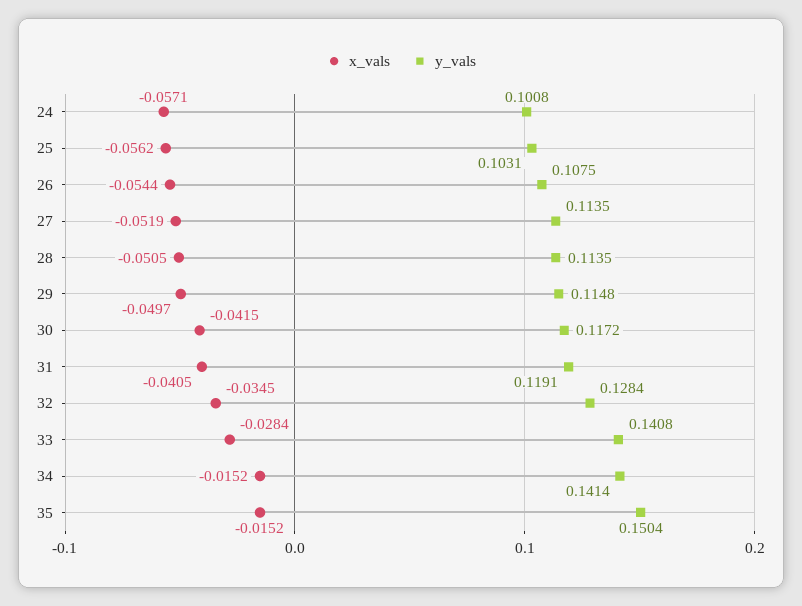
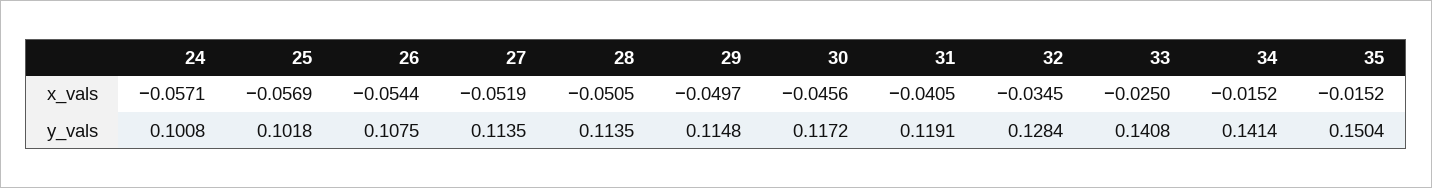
x_vals, 25: -0.0562 -> -0.0569
y_vals, 25: 0.1031 -> 0.1018
x_vals, 30: -0.0415 -> -0.0456
x_vals, 33: -0.0284 -> -0.025

